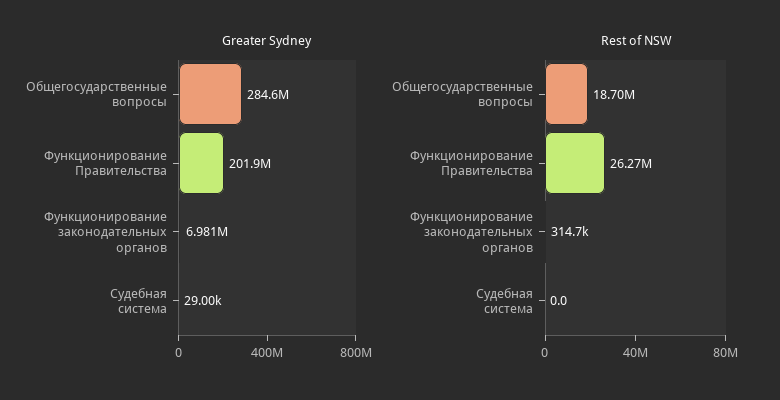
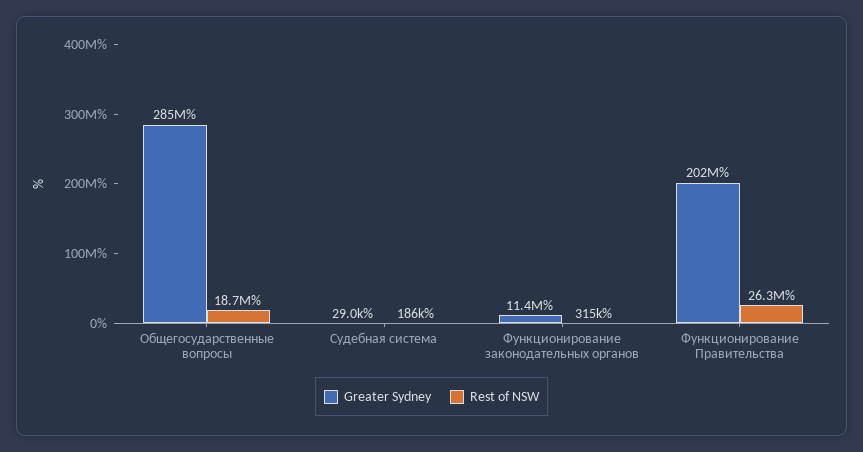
Greater Sydney, Функционирование законодательных органов: 6981000 -> 11400000
Rest of NSW, Судебная система: 0 -> 186000

